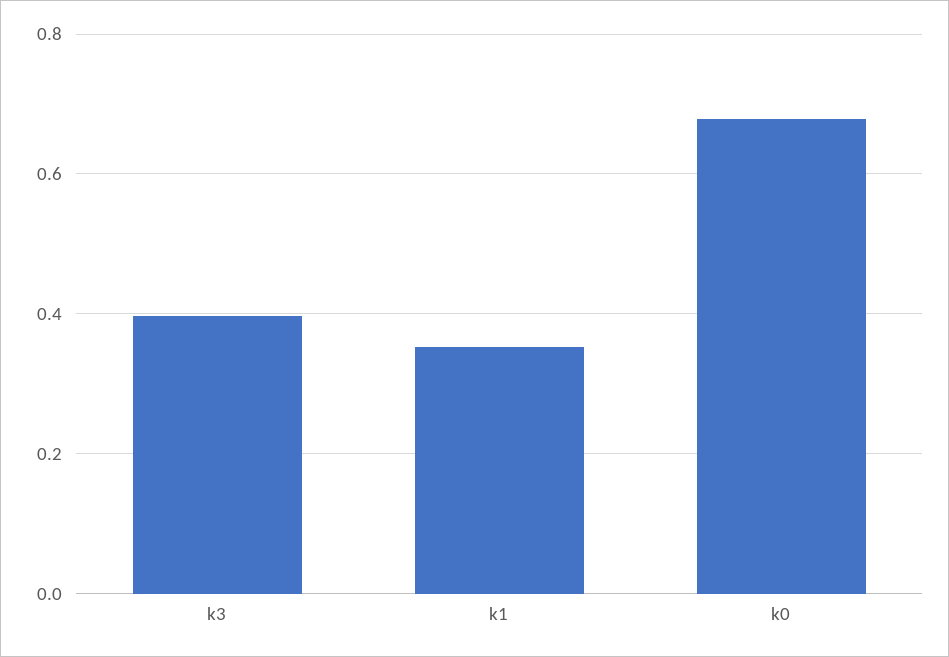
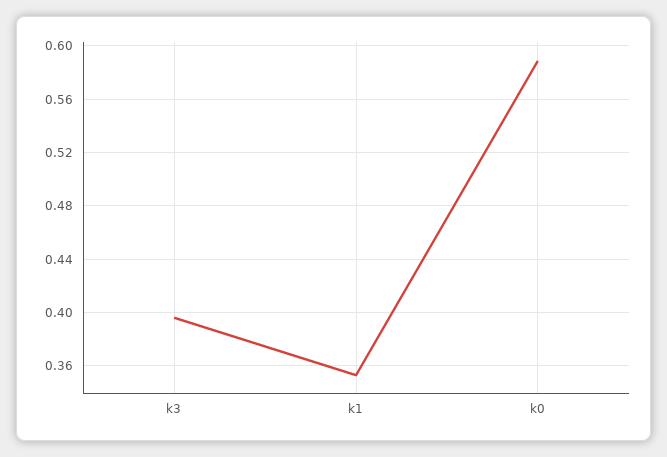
k0: 0.68 -> 0.59

